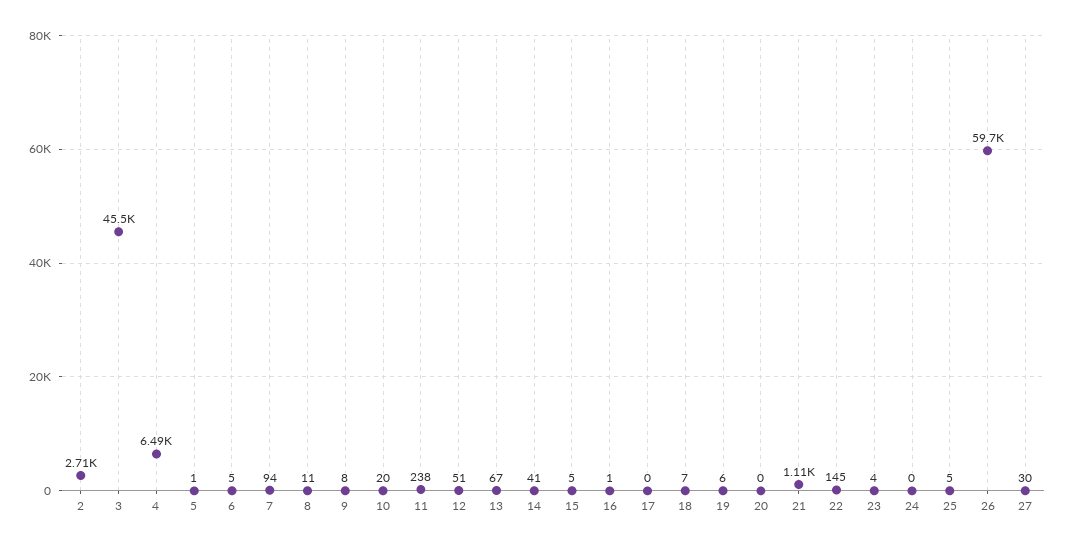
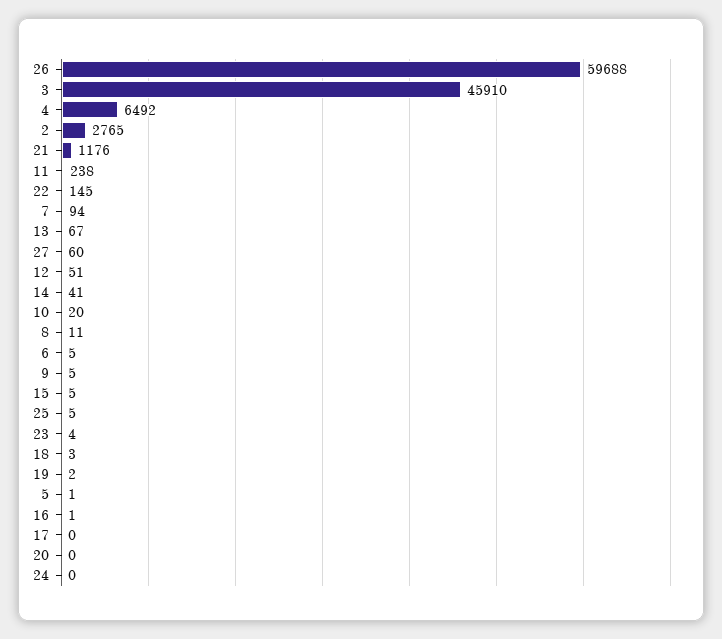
2: 2710 -> 2765
3: 45500 -> 45910
9: 8 -> 5
18: 7 -> 3
19: 6 -> 2
21: 1110 -> 1176
27: 30 -> 60

